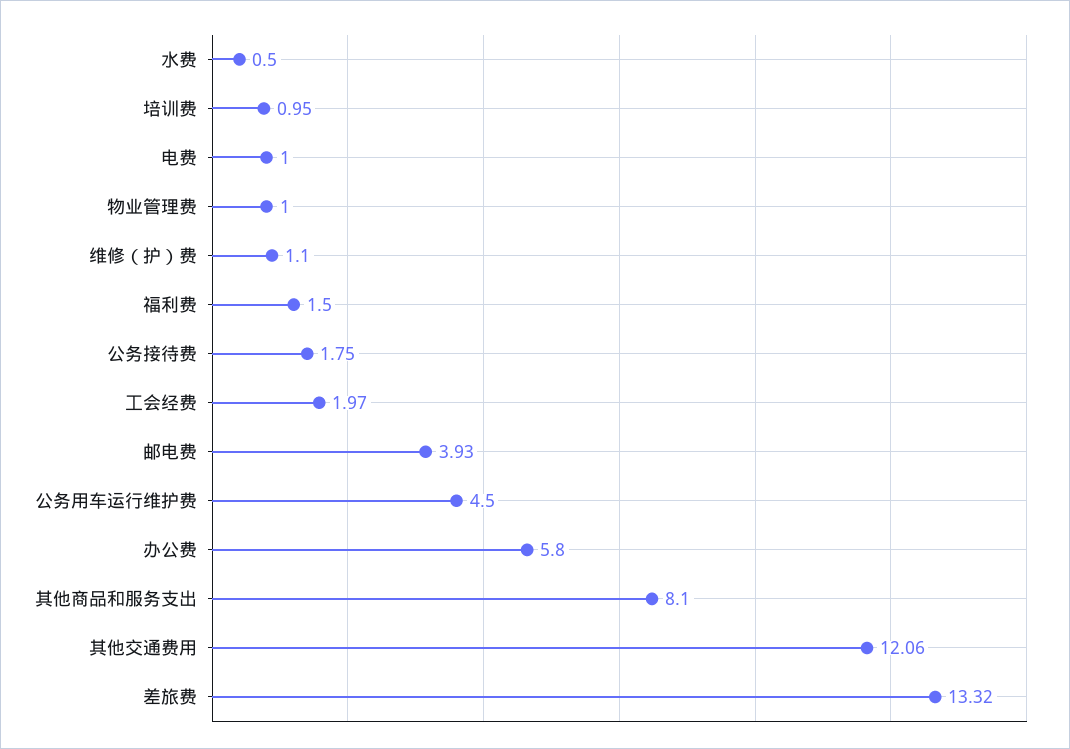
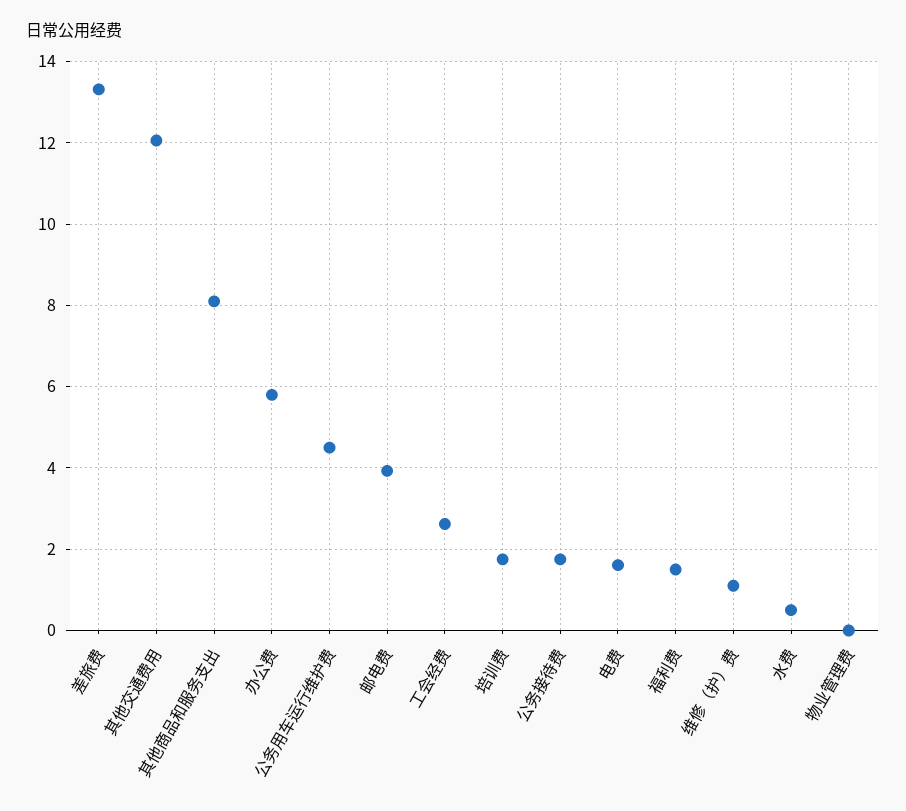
培训费: 0.95 -> 1.8
电费: 1 -> 1.6
物业管理费: 1 -> 0
工会经费: 1.97 -> 2.6

